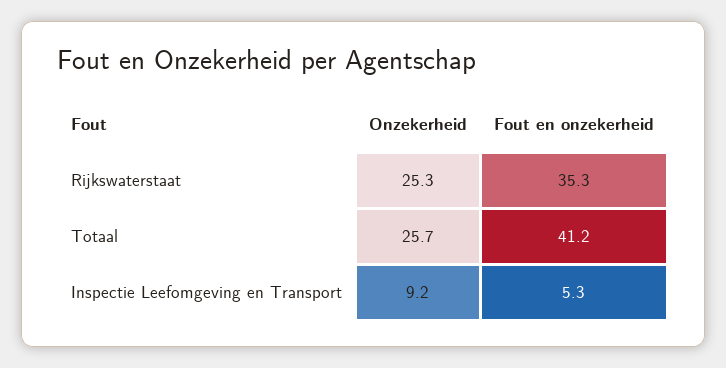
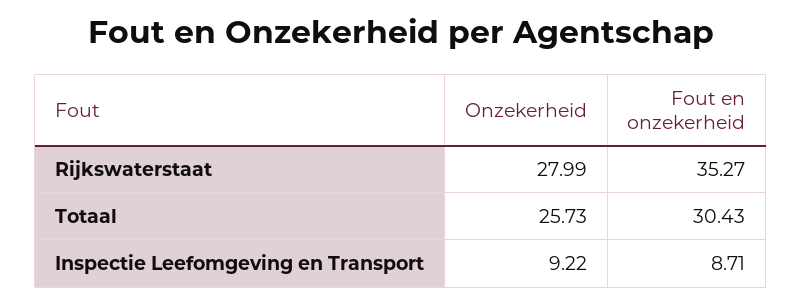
Onzekerheid, Rijkswaterstaat: 25.3 -> 27.99
Fout en onzekerheid, Totaal: 41.2 -> 30.43
Fout en onzekerheid, Inspectie Leefomgeving en Transport: 5.3 -> 8.71

